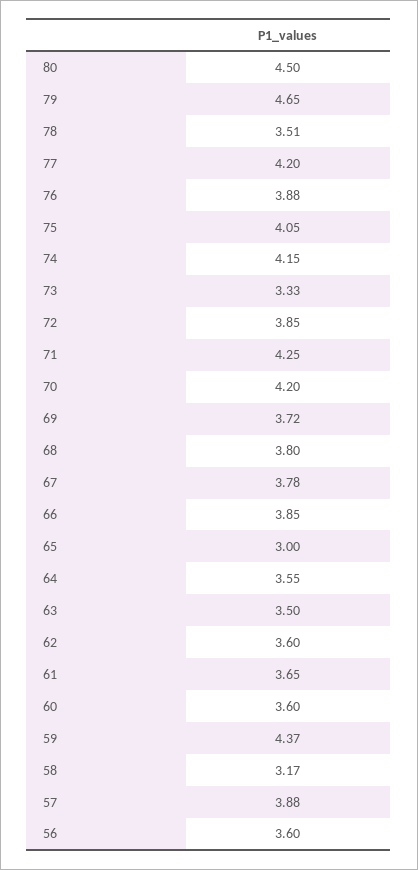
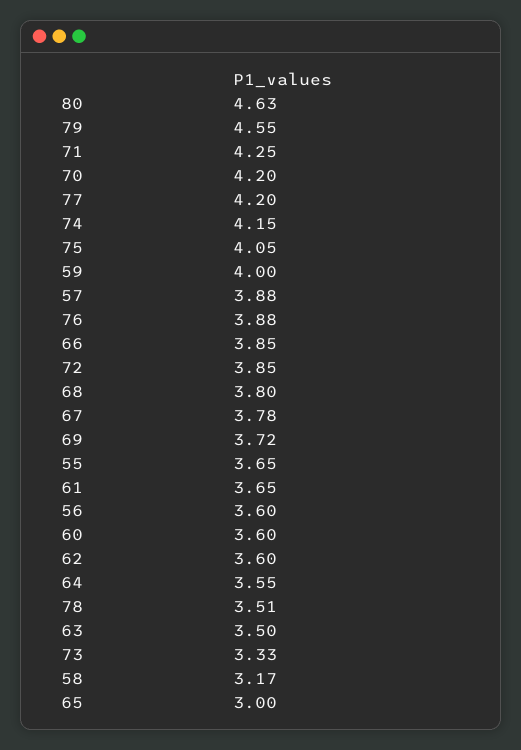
80: 4.5 -> 4.63
79: 4.65 -> 4.55
59: 4.37 -> 4
55: none -> 3.65

